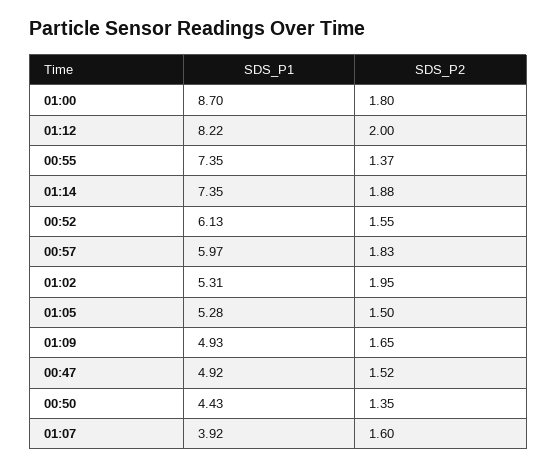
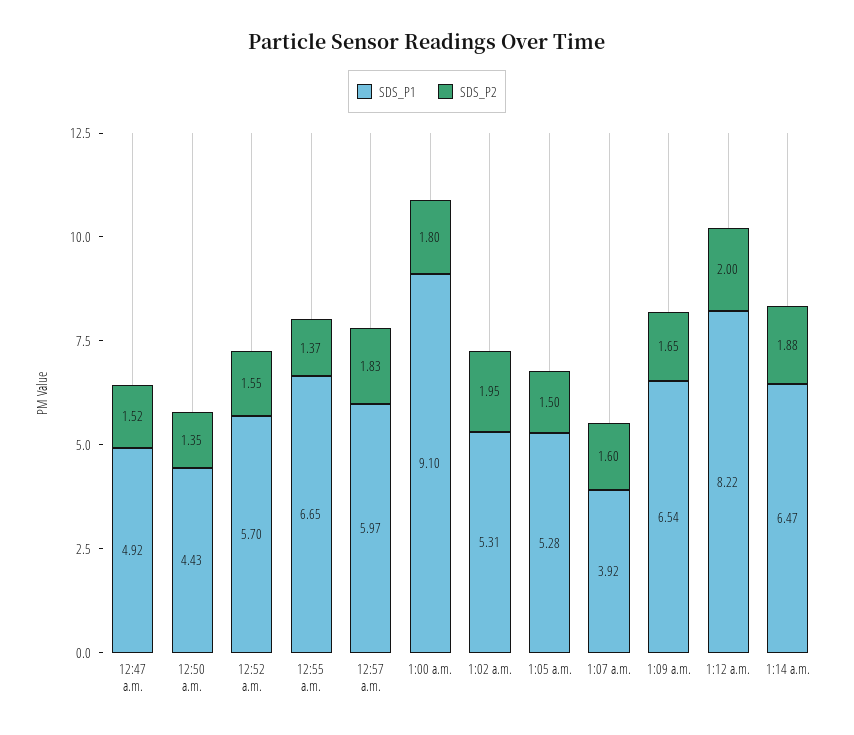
SDS_P1, 01:00: 8.7 -> 9.1
SDS_P1, 00:55: 7.35 -> 6.65
SDS_P1, 01:14: 7.35 -> 6.47
SDS_P1, 00:52: 6.13 -> 5.7
SDS_P1, 01:09: 4.93 -> 6.54

